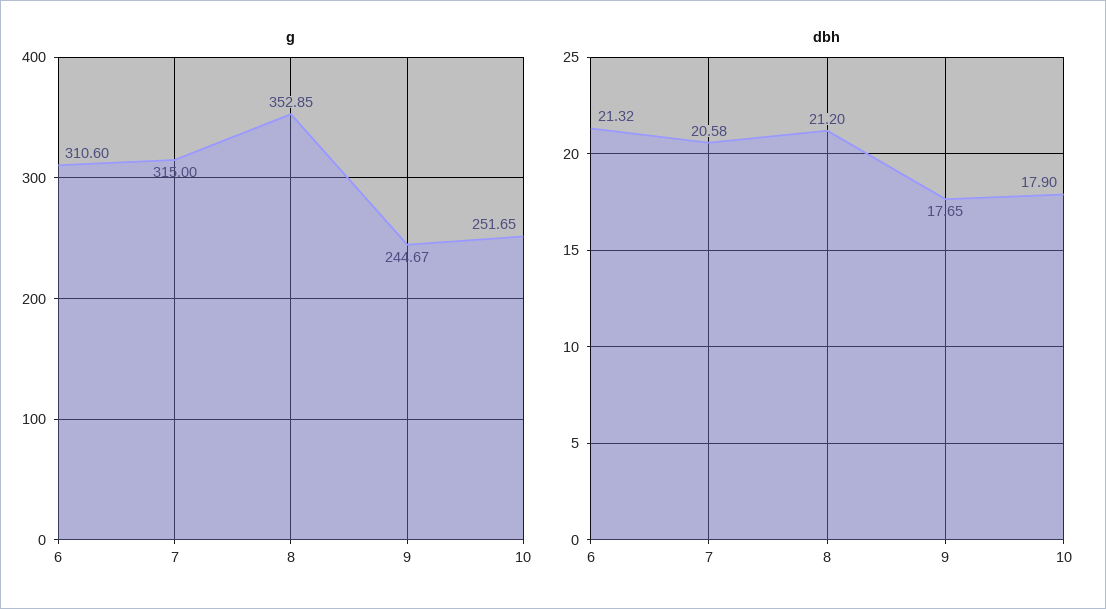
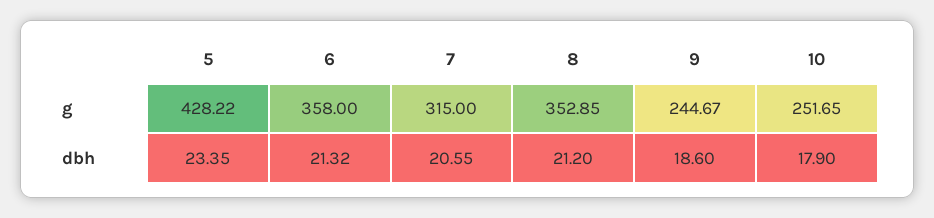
g, 6: 310.6 -> 358
dbh, 7: 20.58 -> 20.55
dbh, 9: 17.65 -> 18.6
g, 5: none -> 428.22
dbh, 5: none -> 23.35

